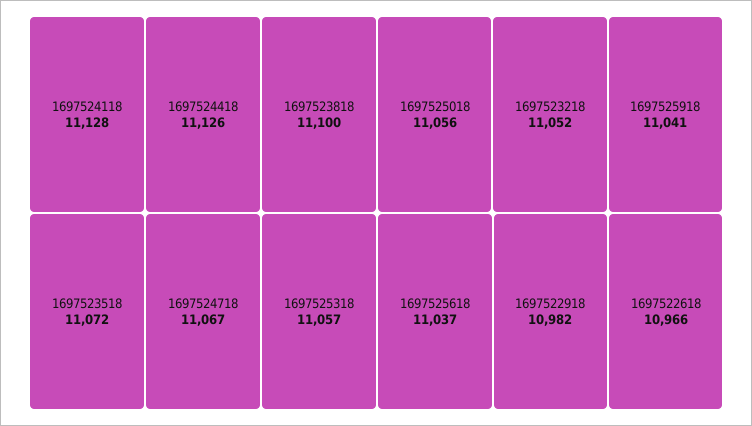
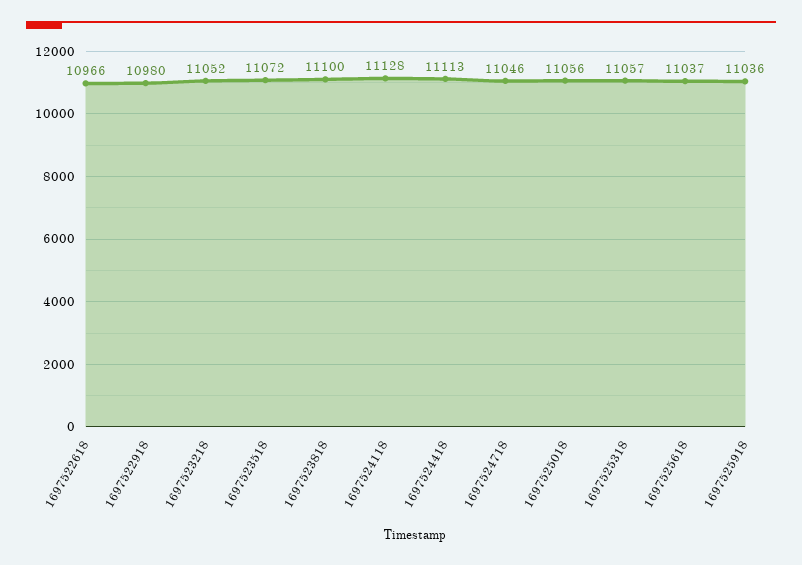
1697524418: 11126 -> 11113
1697524718: 11067 -> 11046
1697525918: 11041 -> 11036
1697522918: 10982 -> 10980

